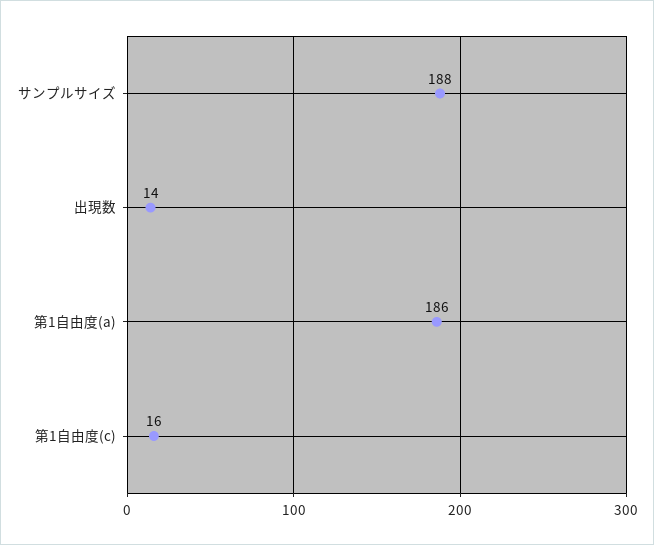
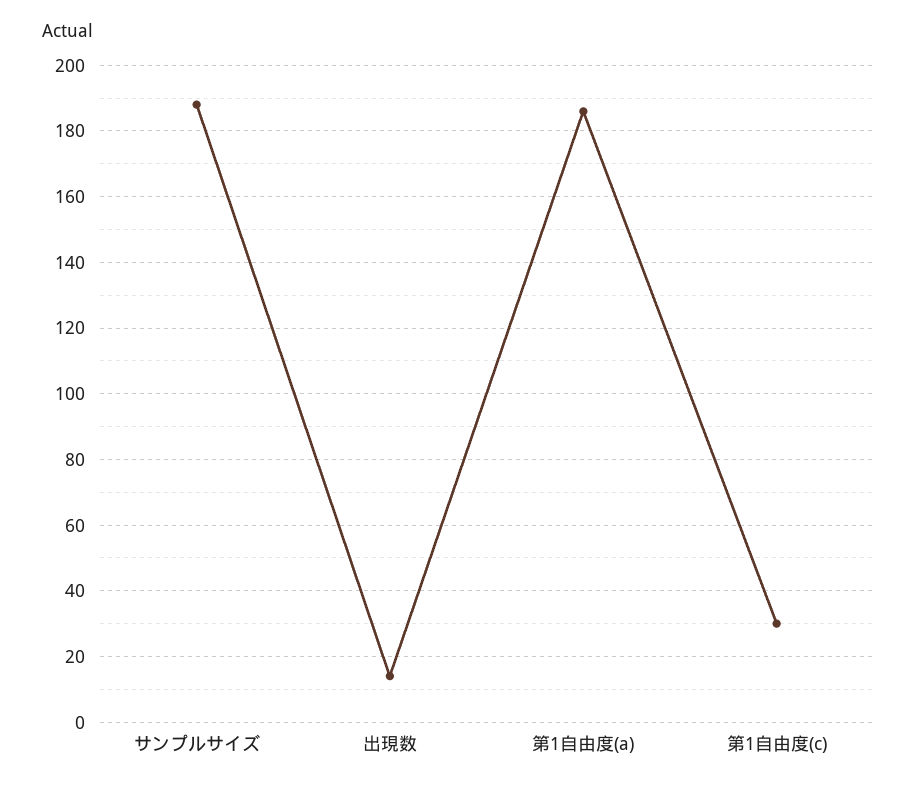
第1自由度(c): 16 -> 30

